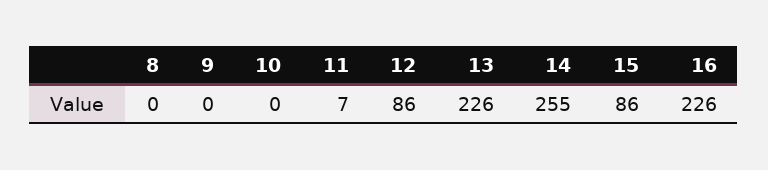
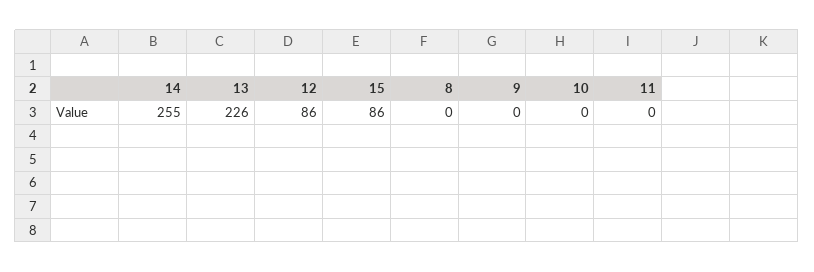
11: 7 -> 0
16: 226 -> none

